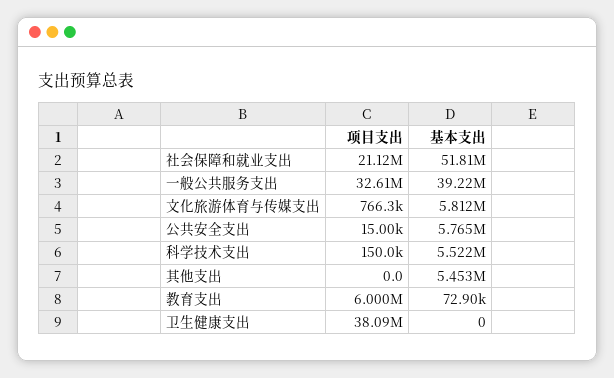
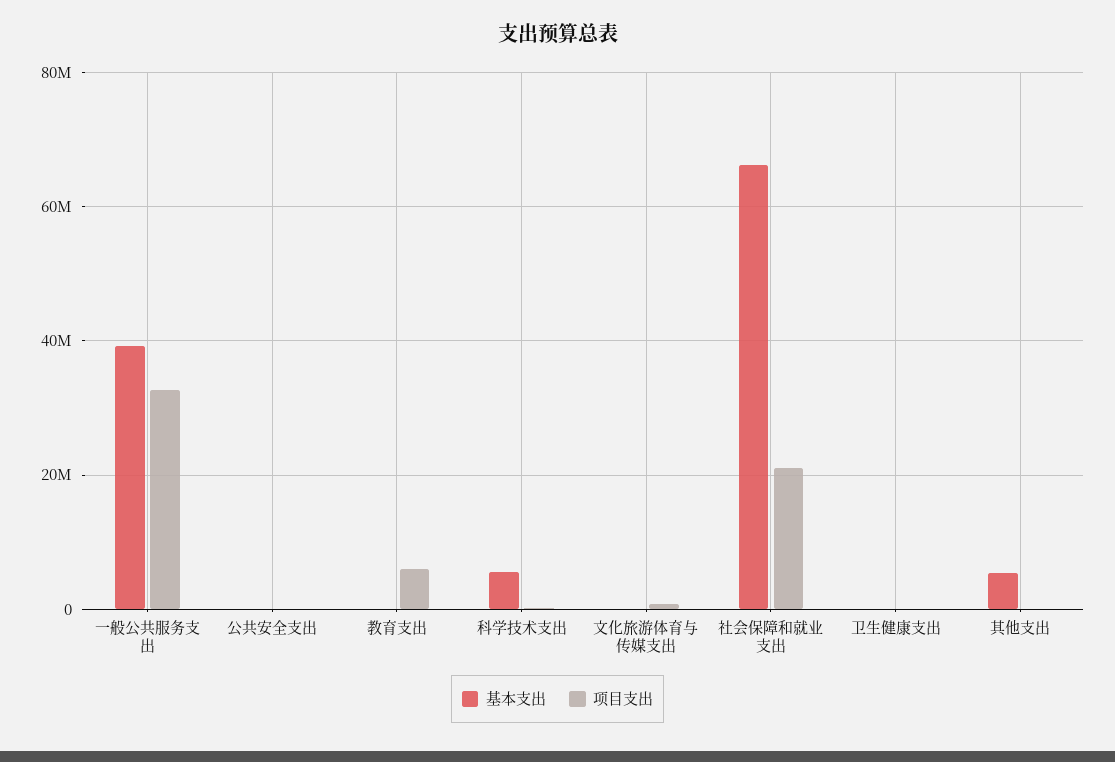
基本支出, 社会保障和就业支出: 51810000 -> 66000000
基本支出, 文化旅游体育与传媒支出: 5812000 -> 0
基本支出, 公共安全支出: 5765000 -> 0
项目支出, 卫生健康支出: 38090000 -> 0

